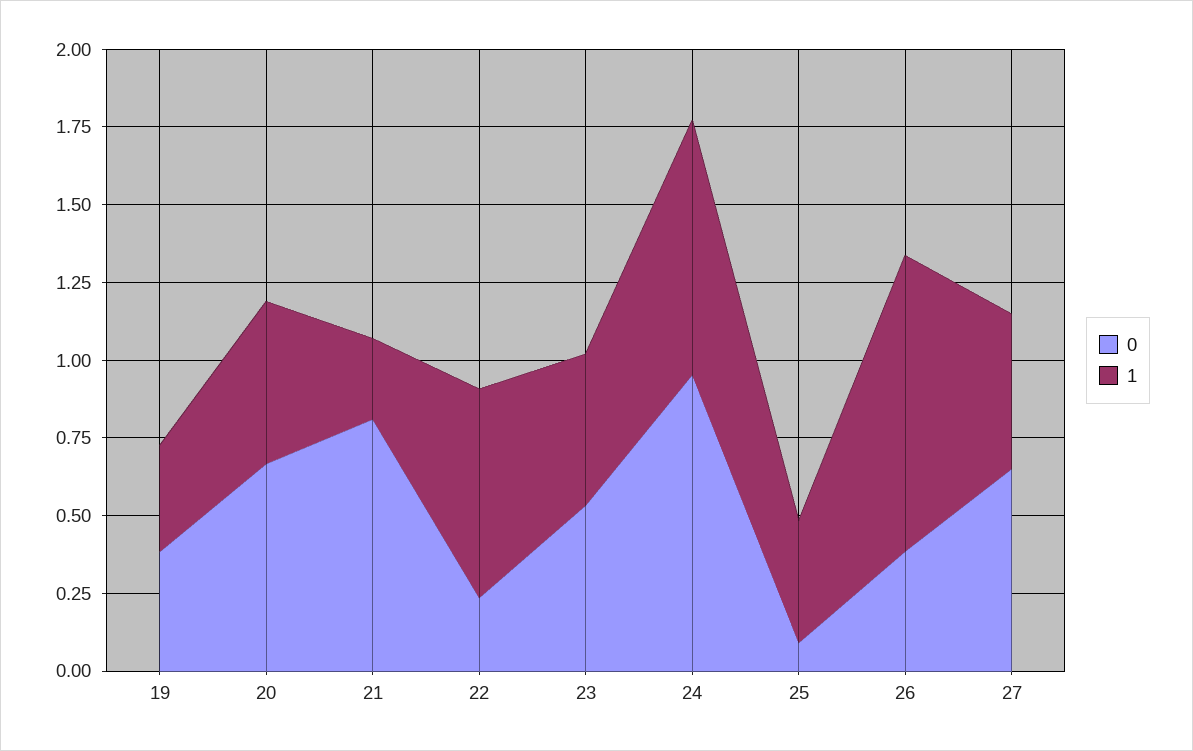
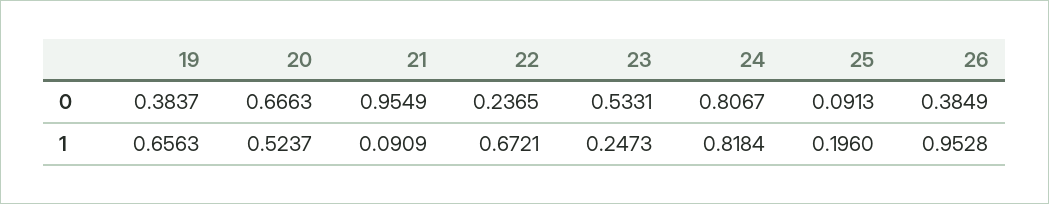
1, 19: 0.35 -> 0.6563
0, 21: 0.8 -> 0.9549
1, 21: 0.25 -> 0.0909
1, 23: 0.5 -> 0.2473
0, 24: 0.95 -> 0.8067
1, 25: 0.4 -> 0.196
0, 27: 0.65 -> none
1, 27: 0.5 -> none

